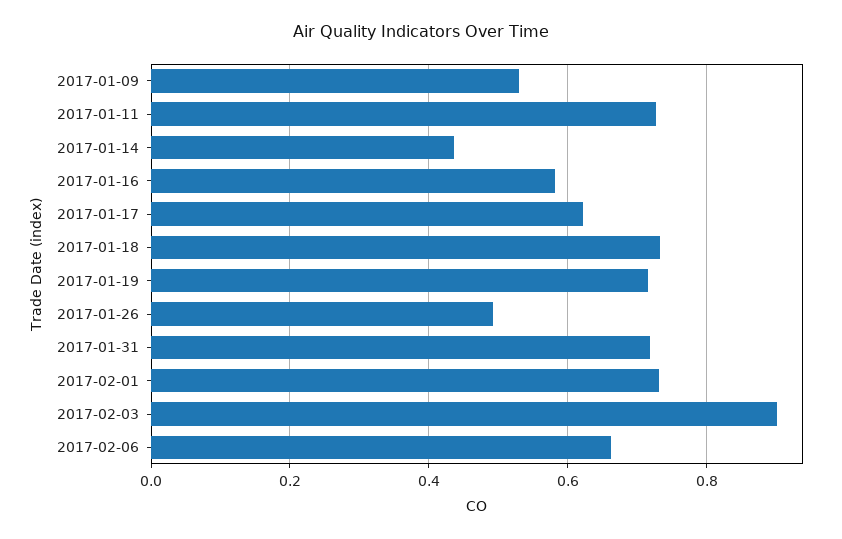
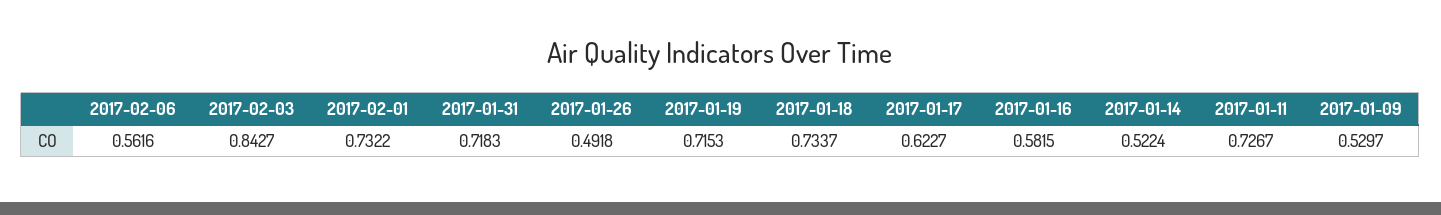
2017-01-14: 0.44 -> 0.5224
2017-02-03: 0.9 -> 0.8427
2017-02-06: 0.66 -> 0.5616

